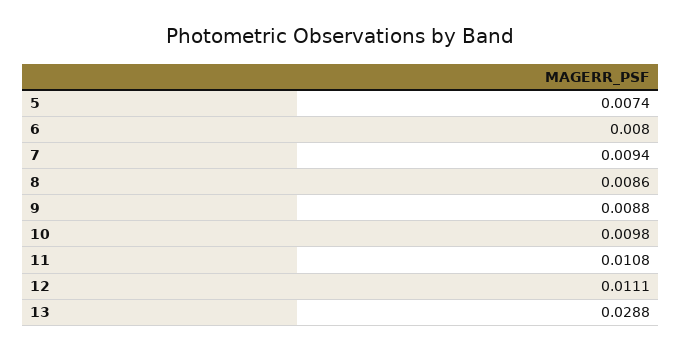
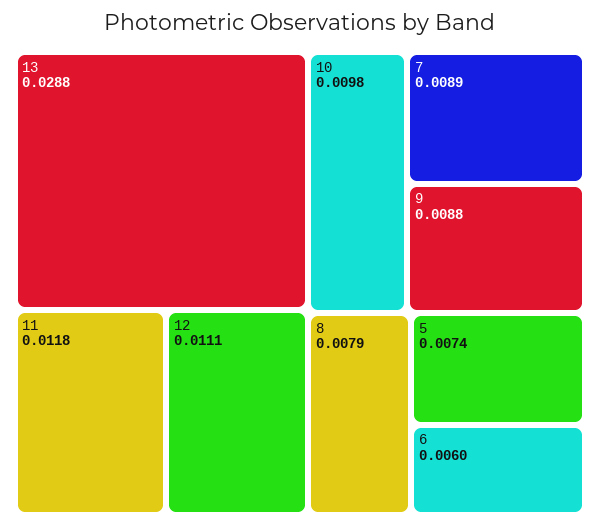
6: 0.008 -> 0.006
7: 0.0094 -> 0.0089
8: 0.0086 -> 0.0079
11: 0.0108 -> 0.0118

